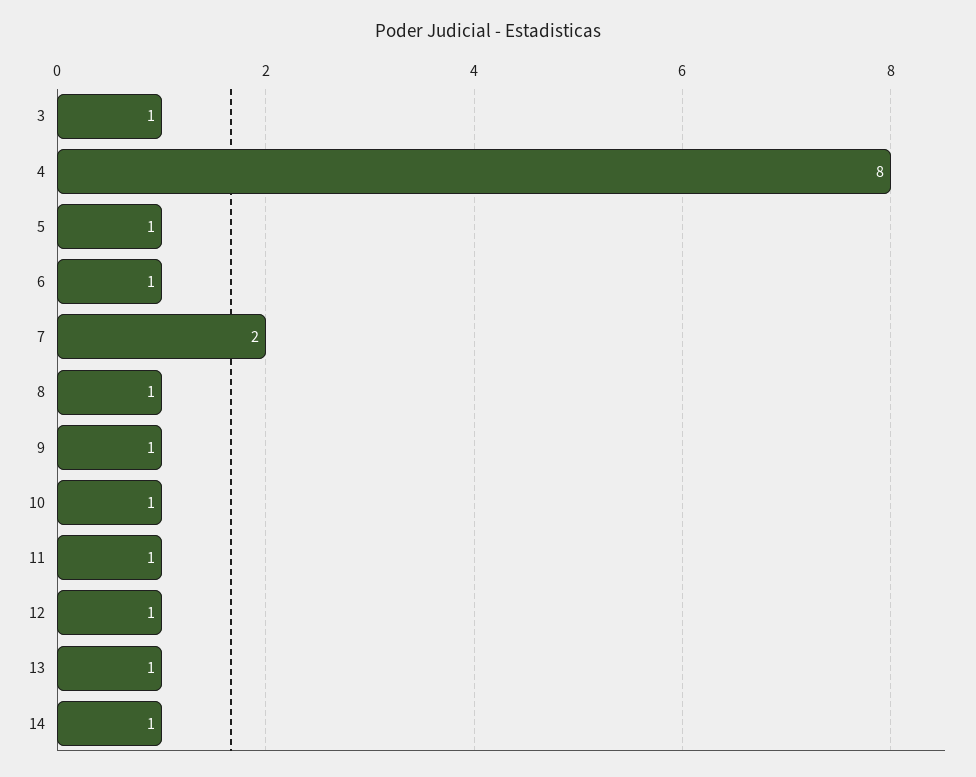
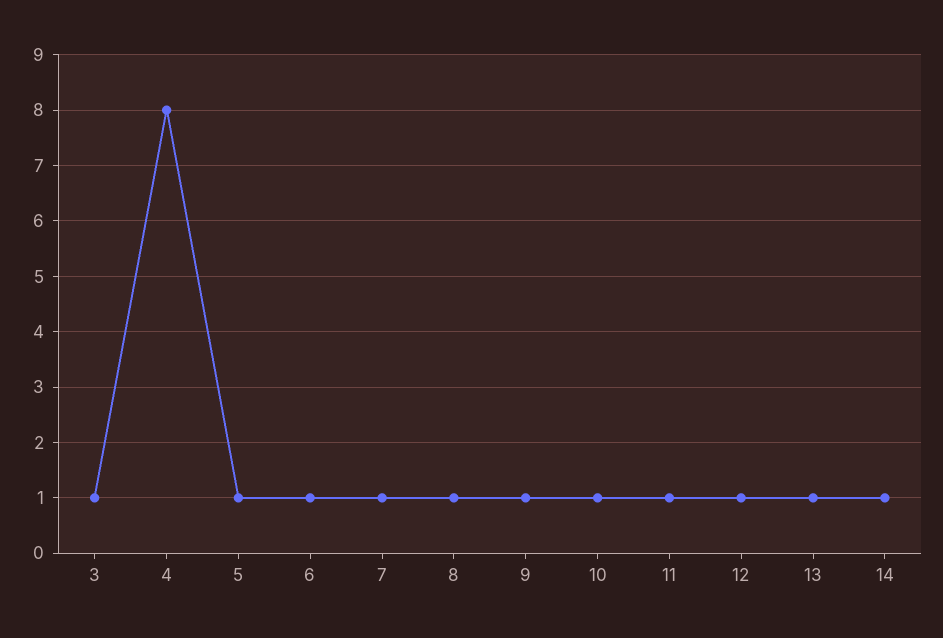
7: 2 -> 1

